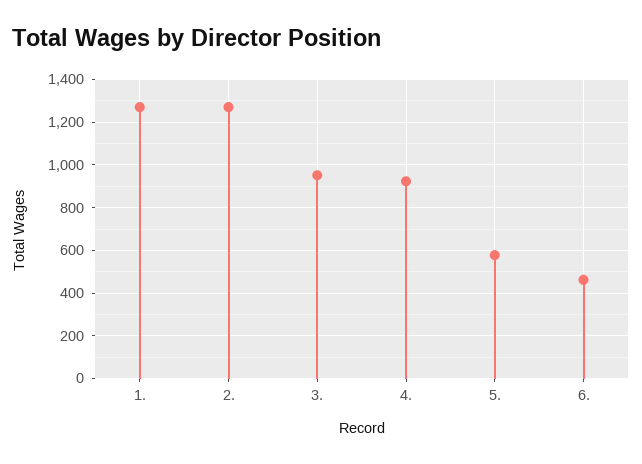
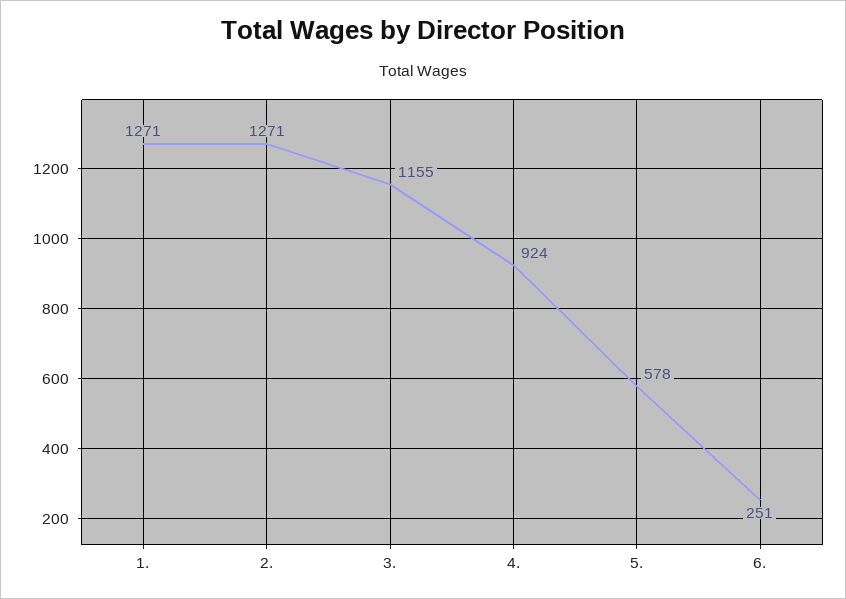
3.: 950 -> 1155
6.: 450 -> 251

